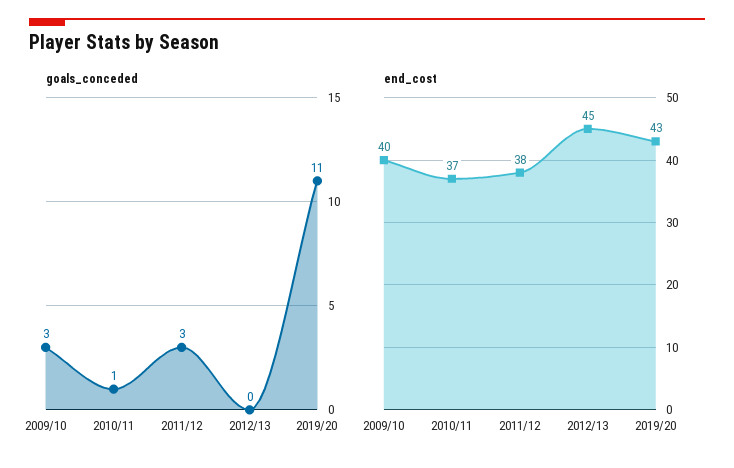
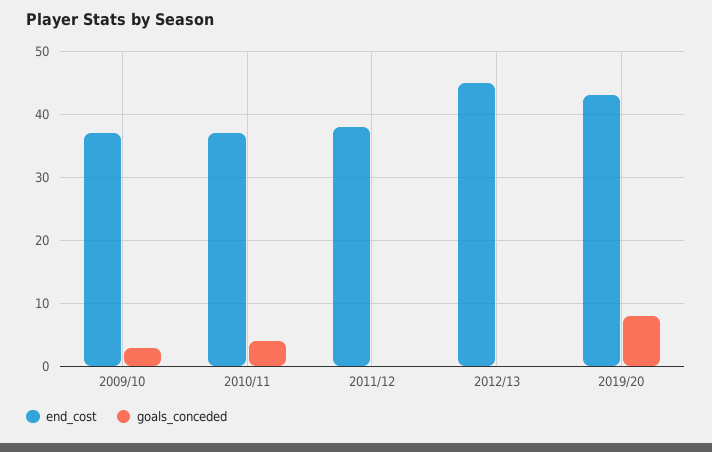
goals_conceded, 2010/11: 1 -> 4
goals_conceded, 2011/12: 3 -> 0
goals_conceded, 2019/20: 11 -> 8
end_cost, 2009/10: 40 -> 37

